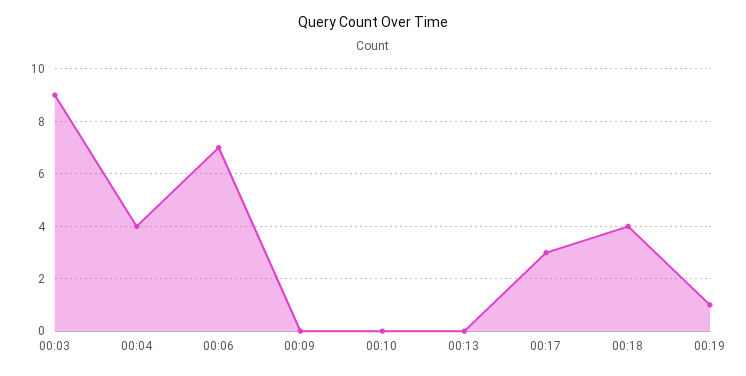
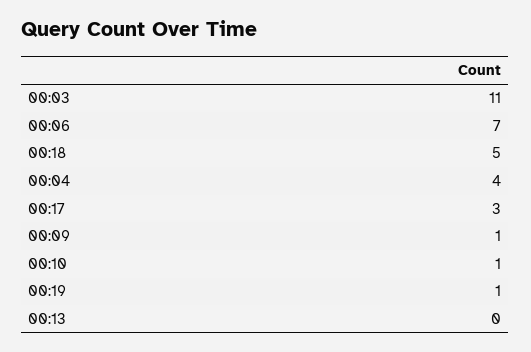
00:03: 9 -> 11
00:09: 0 -> 1
00:10: 0 -> 1
00:18: 4 -> 5

